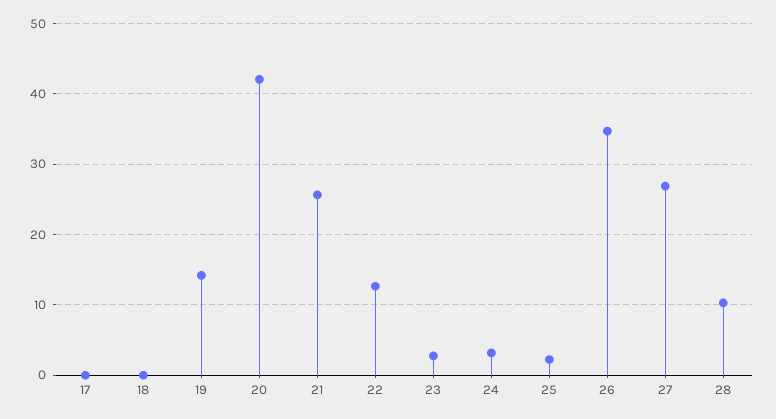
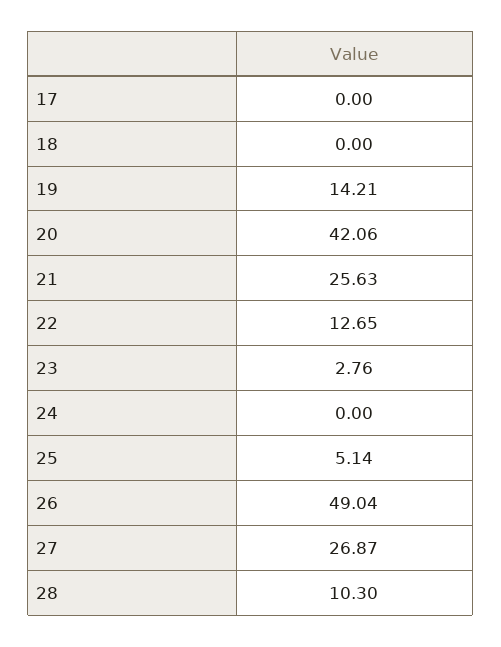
24: 3 -> 0
25: 2 -> 5.14
26: 35 -> 49.04

